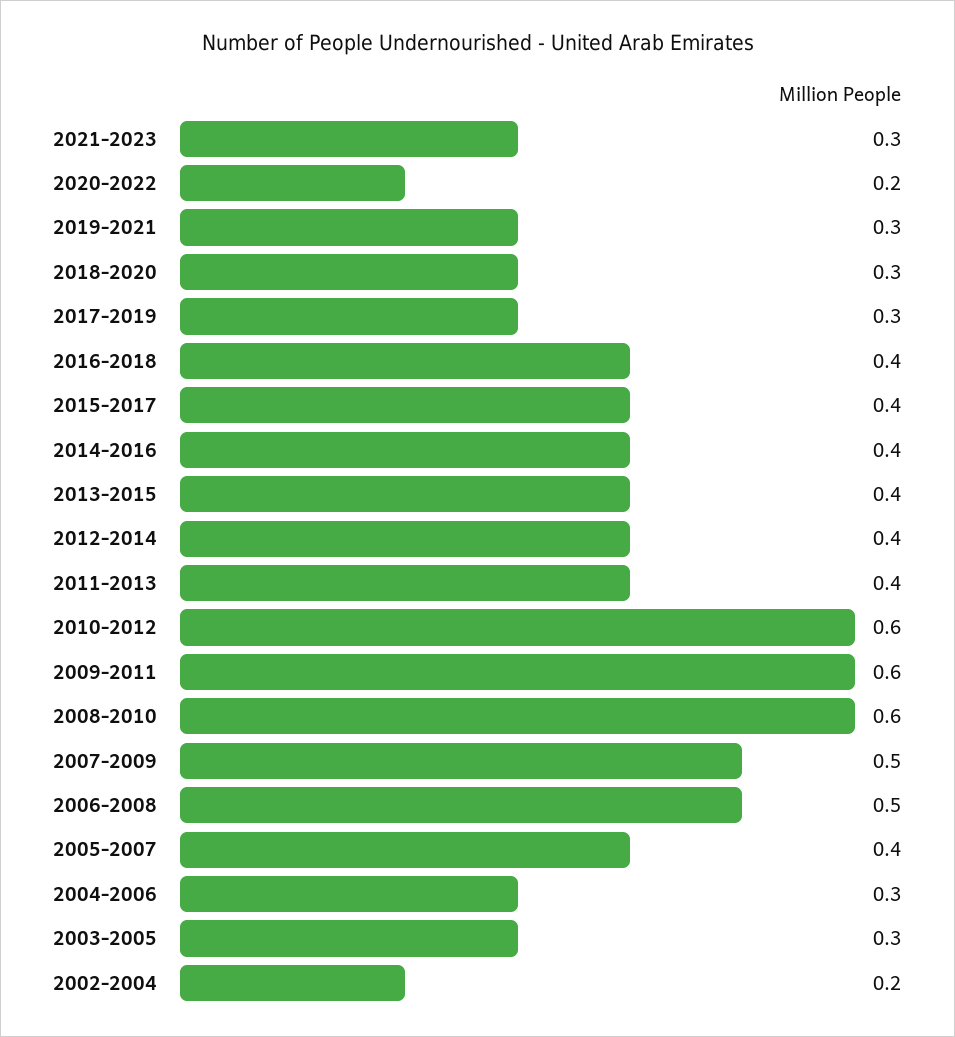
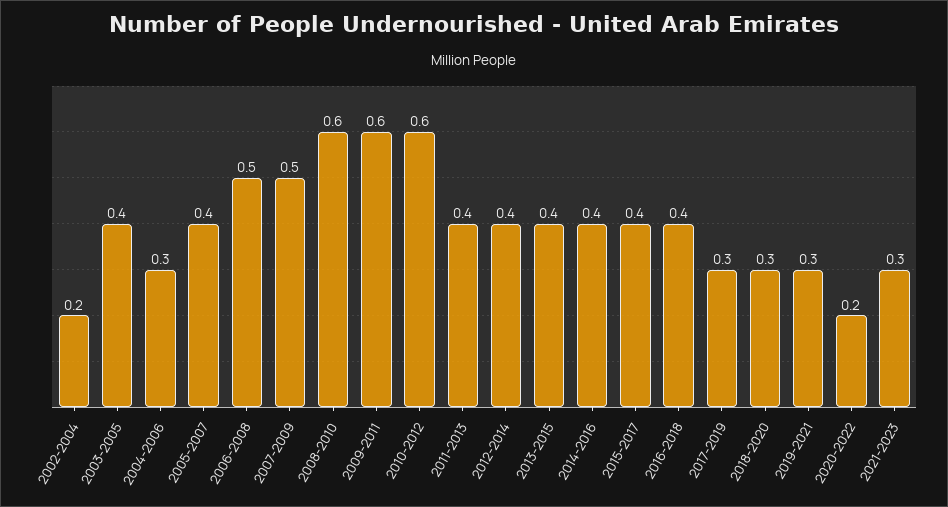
2003-2005: 0.3 -> 0.4

